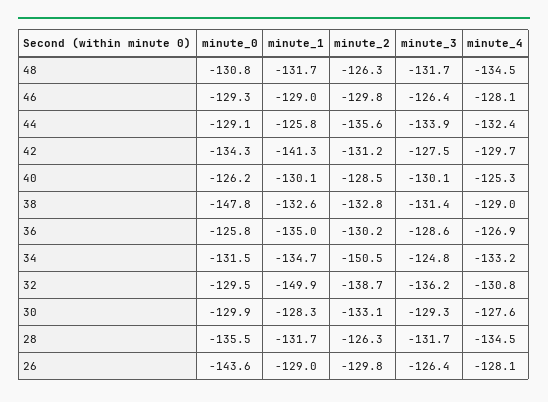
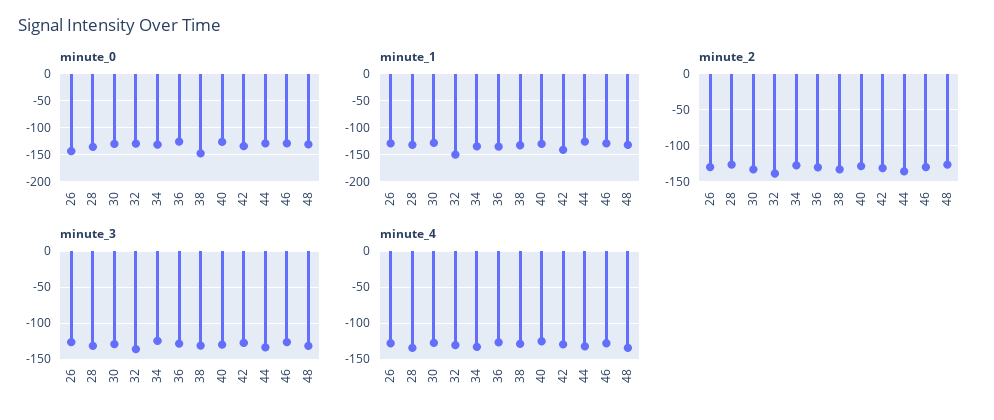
minute_2, 34: -150.5 -> -130

